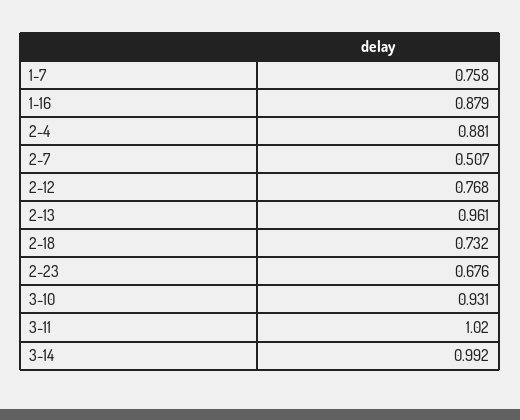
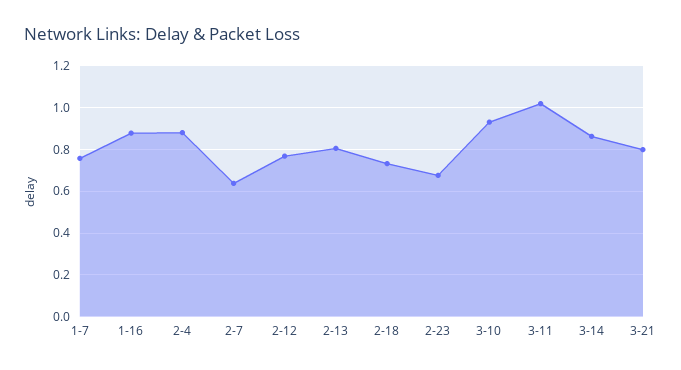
2-7: 0.507 -> 0.65
2-13: 0.961 -> 0.8
3-14: 0.992 -> 0.85
3-21: none -> 0.8

